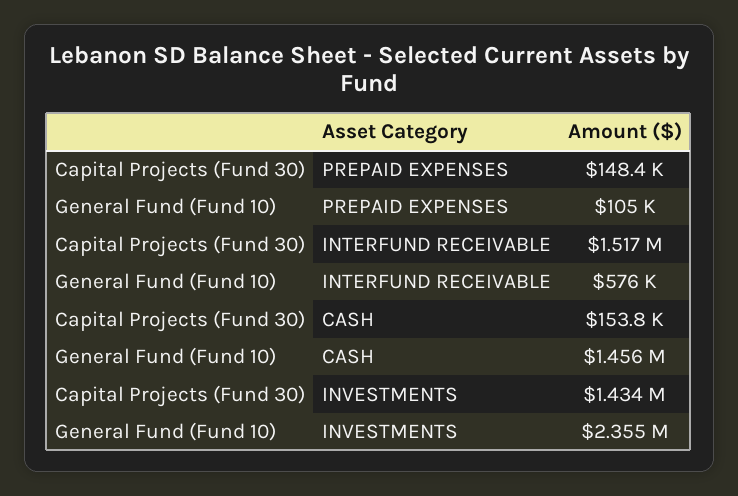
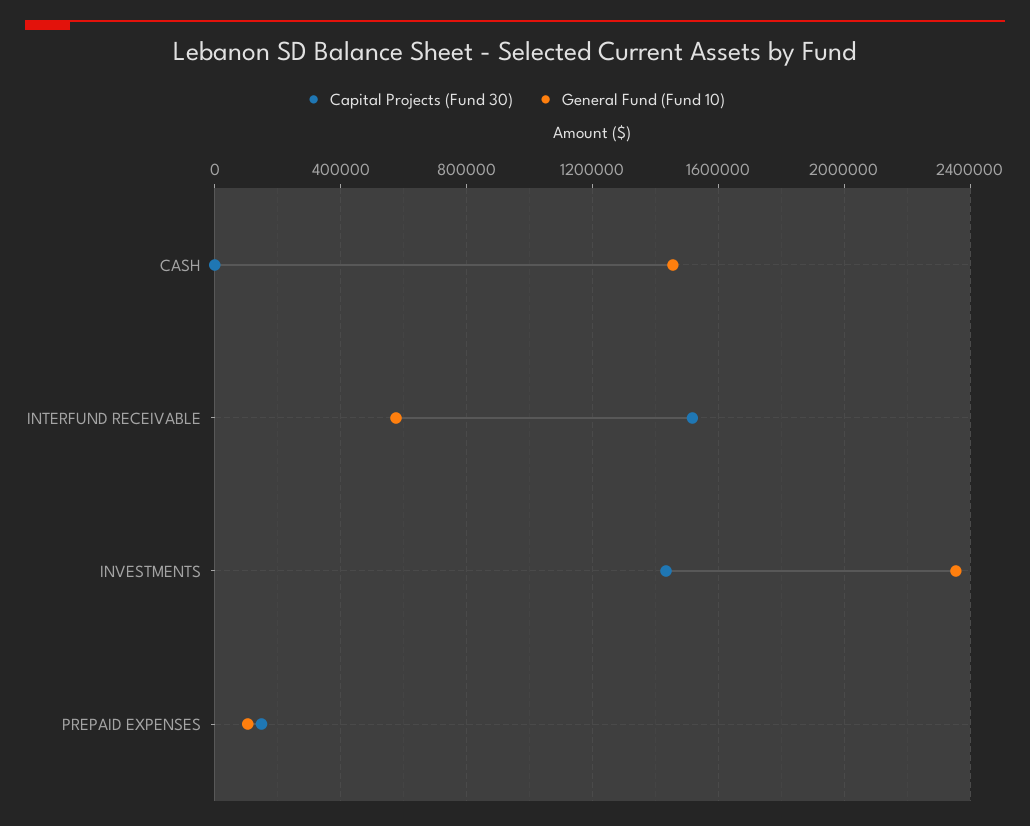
Capital Projects (Fund 30), CASH: 153800 -> 0

